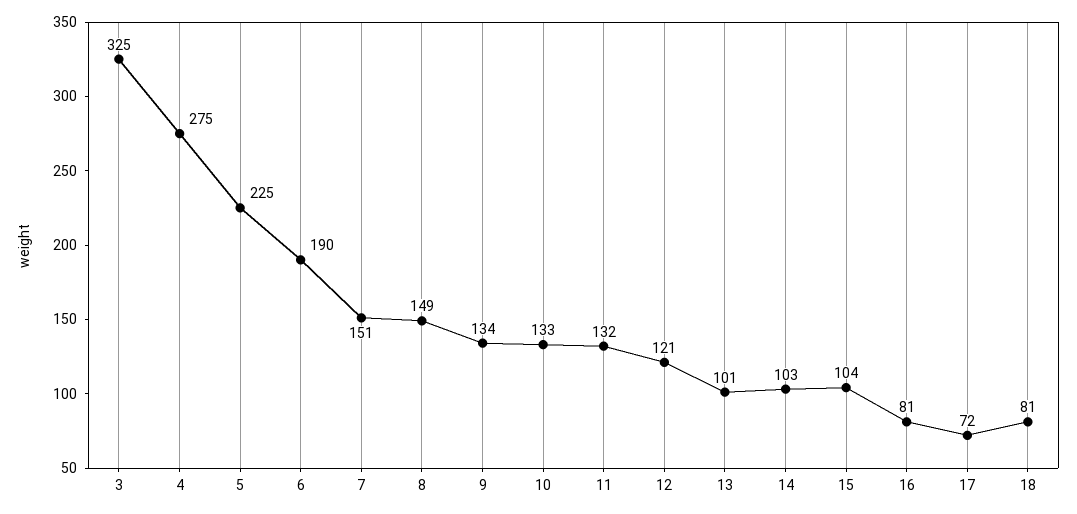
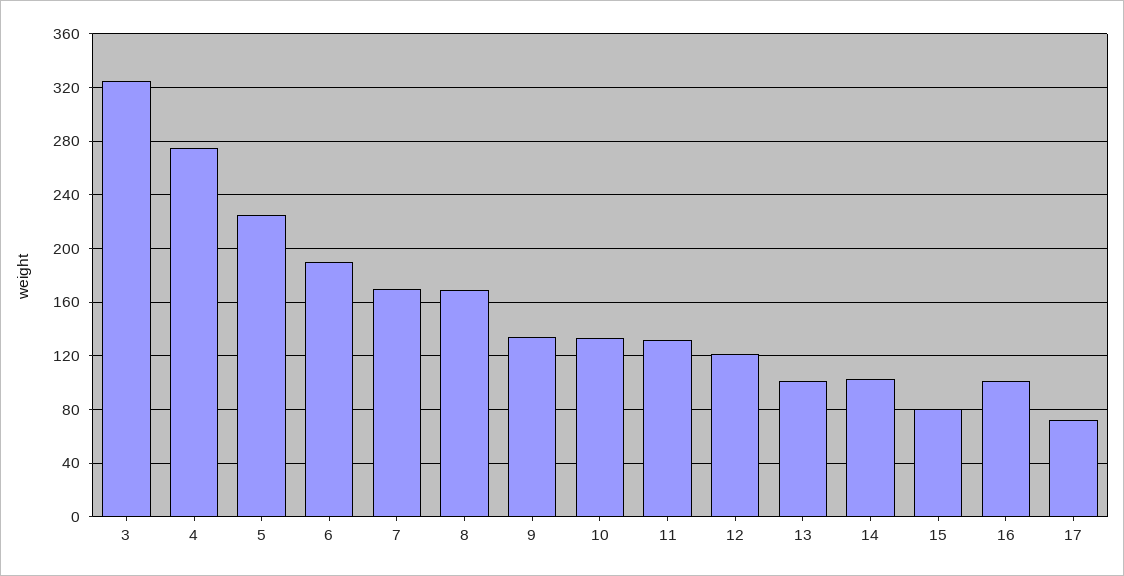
7: 151 -> 170
8: 149 -> 170
15: 104 -> 80
16: 81 -> 100
18: 81 -> none

